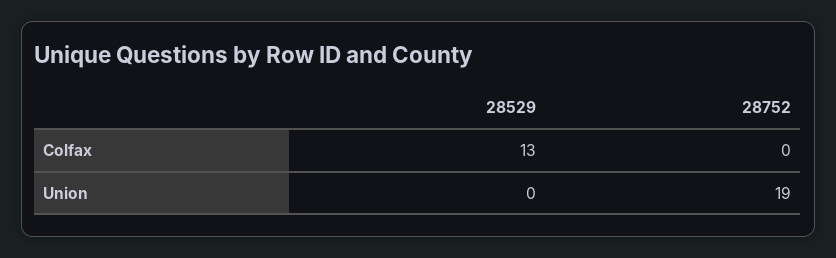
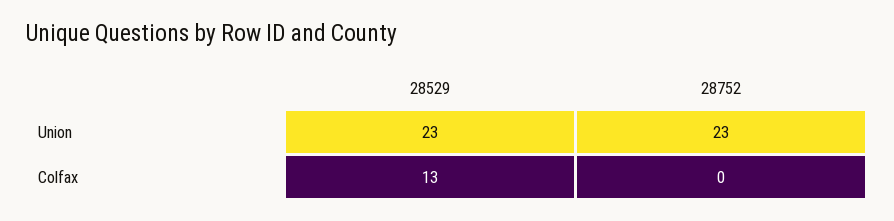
28529, Union: 0 -> 23
28752, Union: 19 -> 23

